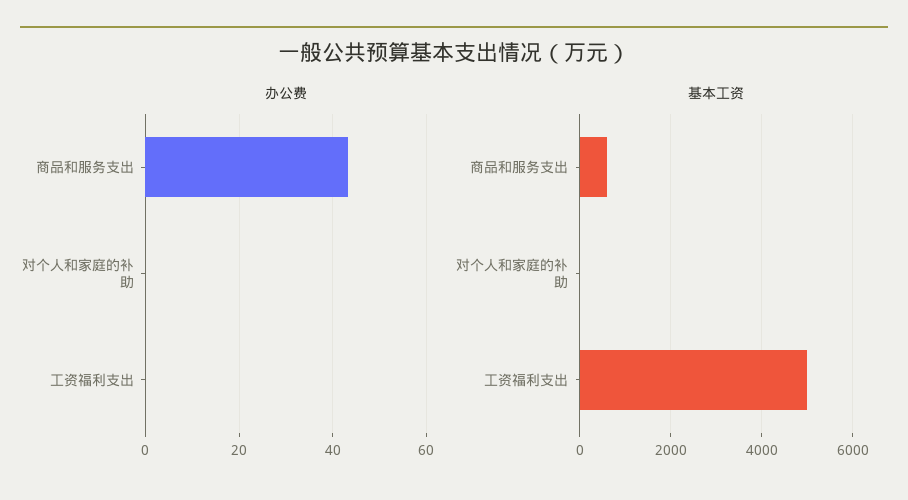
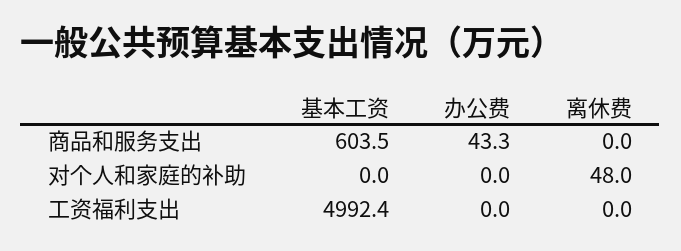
离休费, 商品和服务支出: none -> 0
离休费, 对个人和家庭的补助: none -> 48
离休费, 工资福利支出: none -> 0

